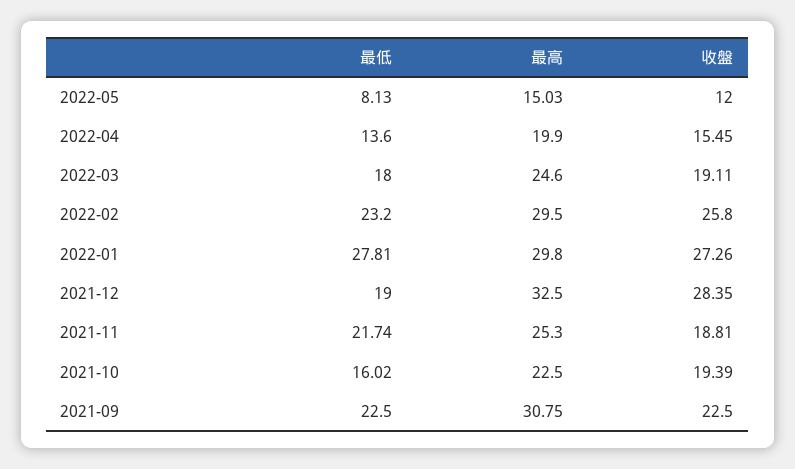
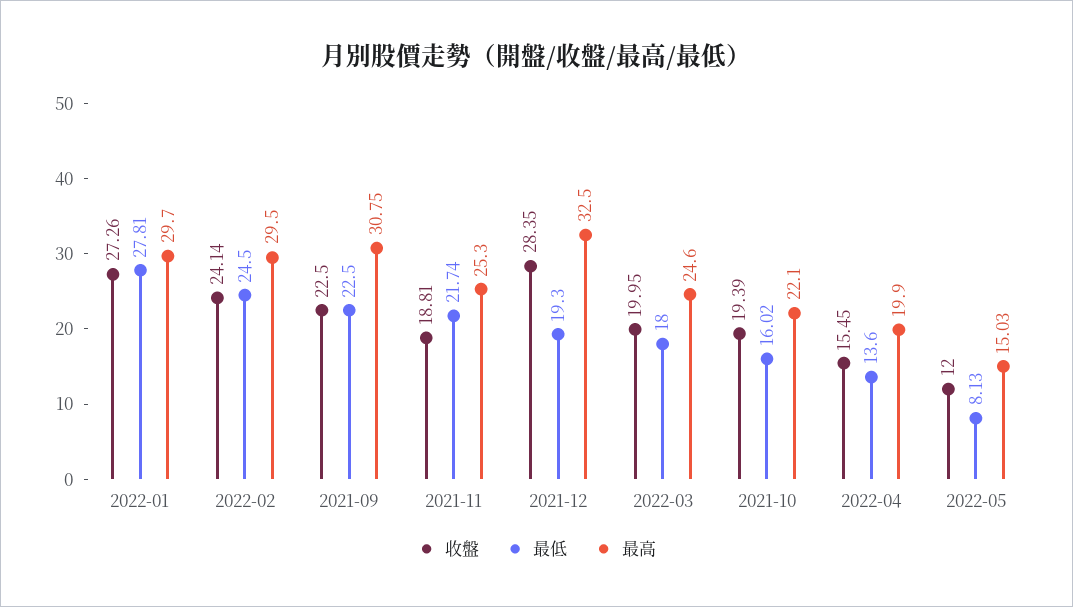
收盤, 2022-03: 19.11 -> 19.95
最低, 2022-02: 23.2 -> 24.5
收盤, 2022-02: 25.8 -> 24.14
最高, 2022-01: 29.8 -> 29.7
最低, 2021-12: 19 -> 19.3
最高, 2021-10: 22.5 -> 22.1

